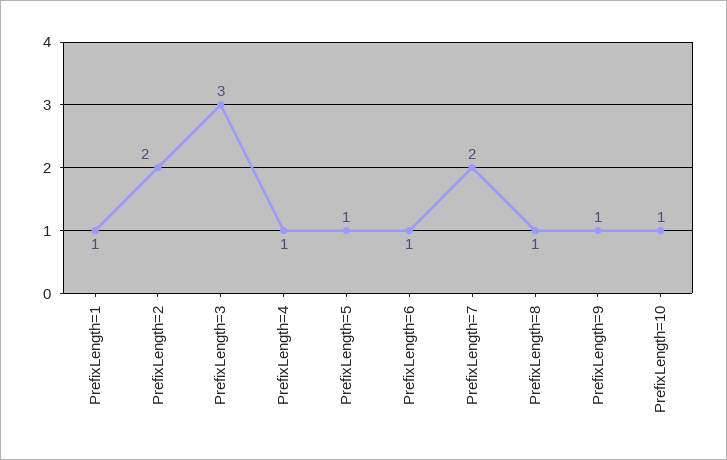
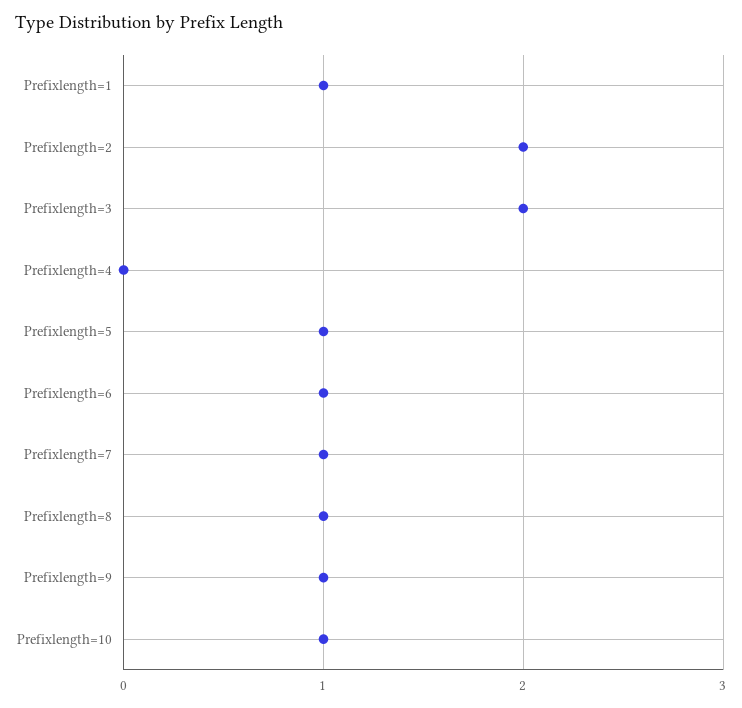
PrefixLength=3: 3 -> 2
PrefixLength=4: 1 -> 0
PrefixLength=7: 2 -> 1

